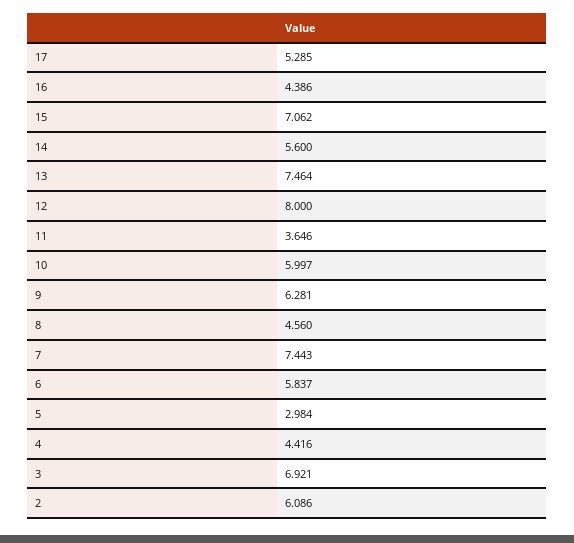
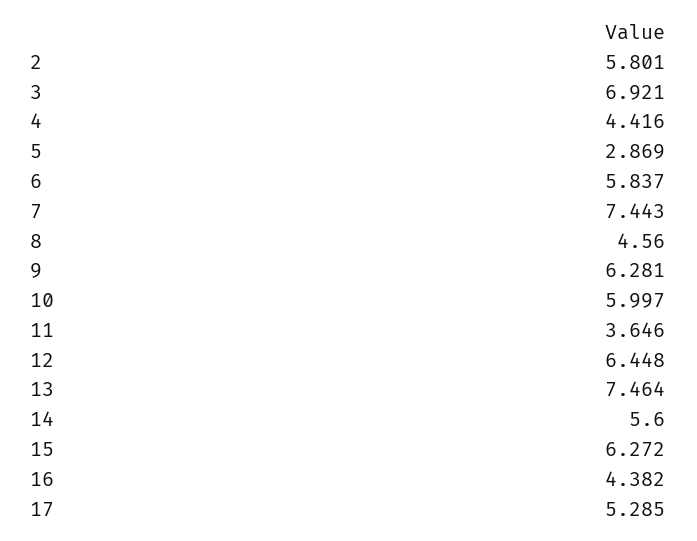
16: 4.386 -> 4.382
15: 7.062 -> 6.272
12: 8 -> 6.448
5: 2.984 -> 2.869
2: 6.086 -> 5.801

